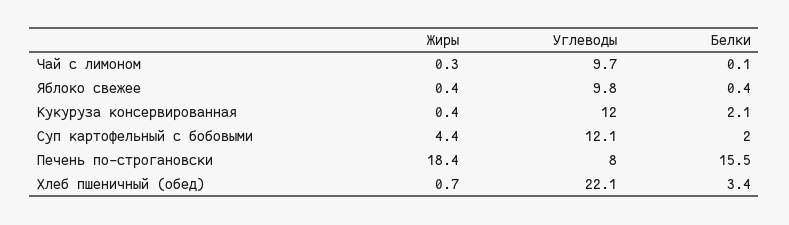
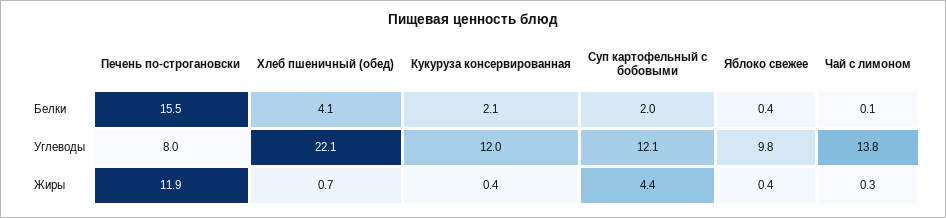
Углеводы, Чай с лимоном: 9.7 -> 13.8
Жиры, Печень по-строгановски: 18.4 -> 11.9
Белки, Хлеб пшеничный (обед): 3.4 -> 4.1

